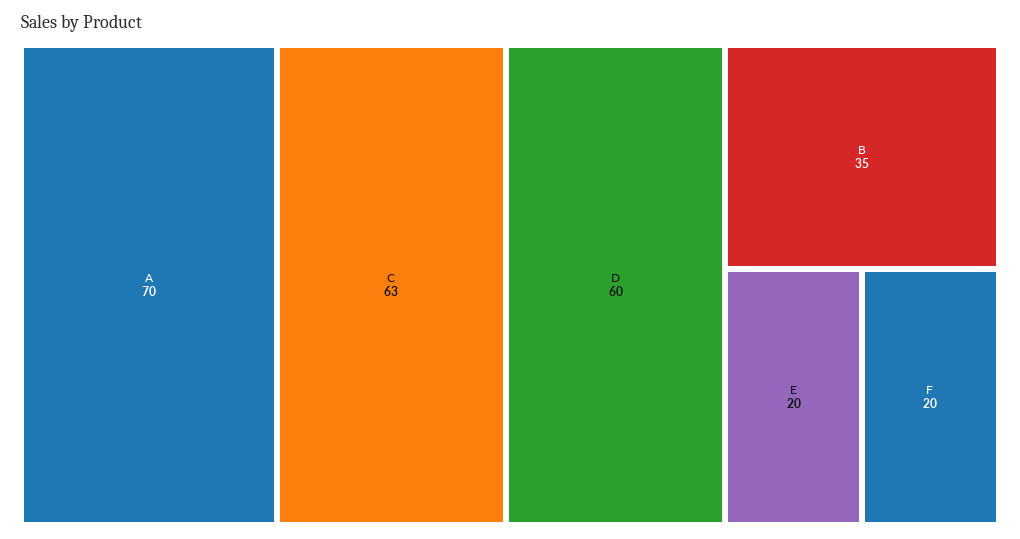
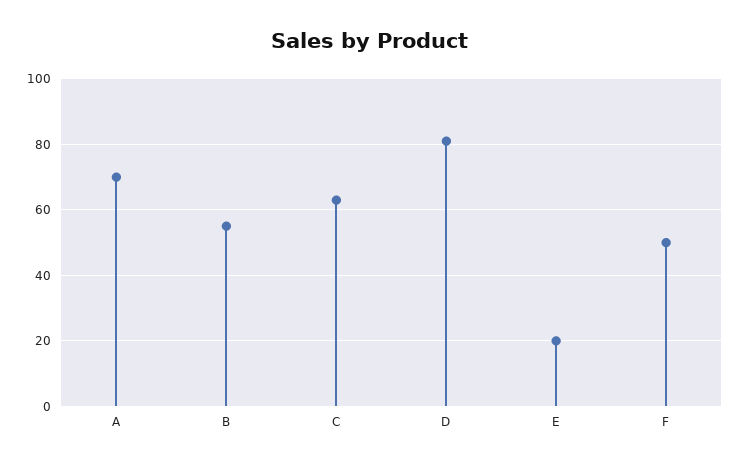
D: 60 -> 80
B: 35 -> 55
F: 20 -> 50

